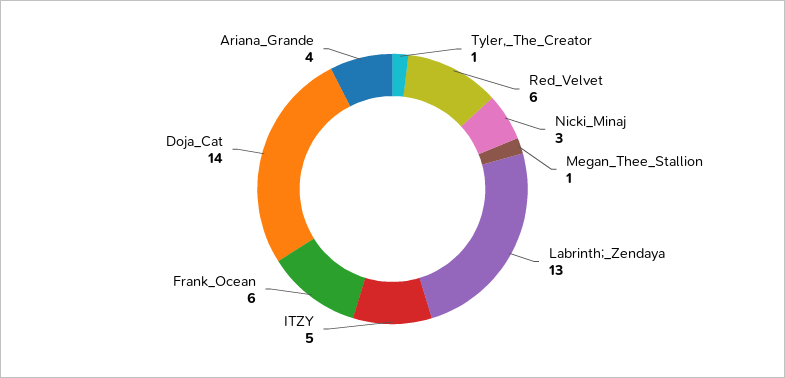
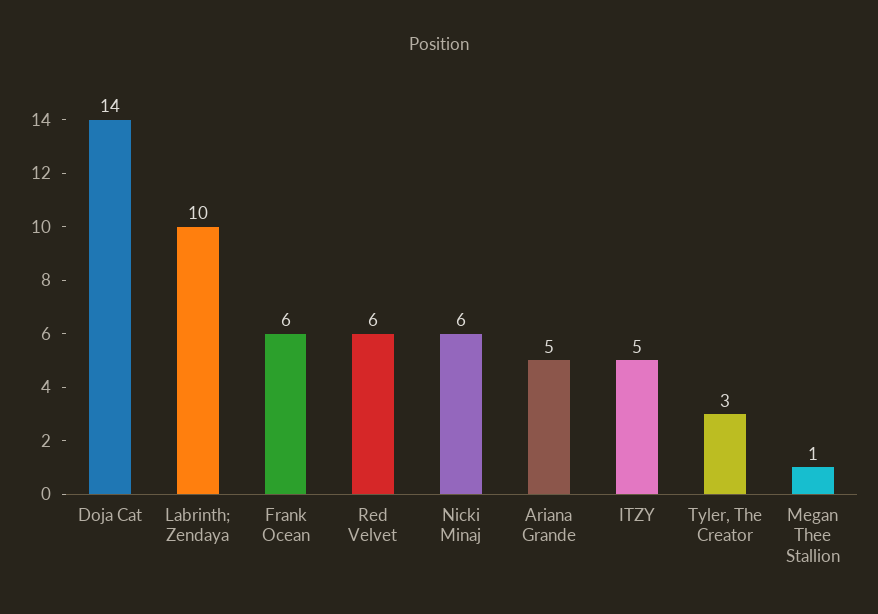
Tyler,_The_Creator: 1 -> 3
Nicki_Minaj: 3 -> 6
Labrinth;_Zendaya: 13 -> 10
Ariana_Grande: 4 -> 5

